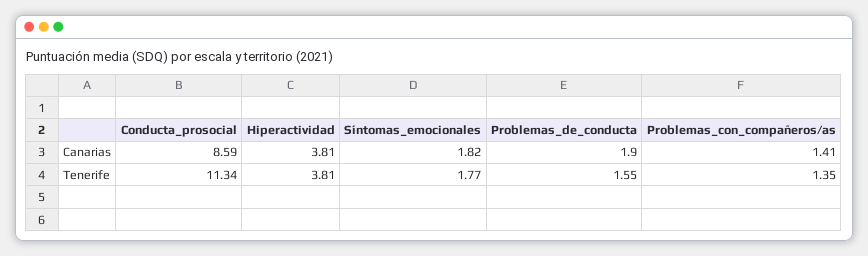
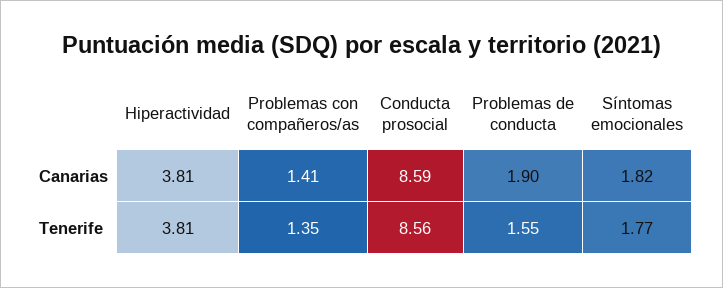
Conducta_prosocial, Tenerife: 11.34 -> 8.56

